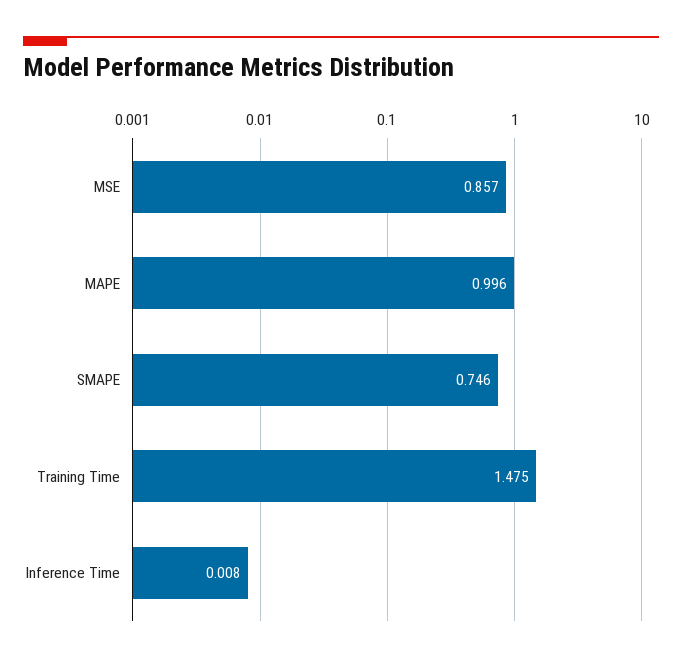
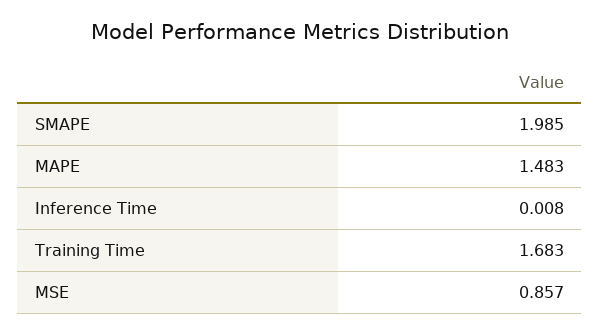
MAPE: 0.996 -> 1.483
SMAPE: 0.746 -> 1.985
Training Time: 1.475 -> 1.683

